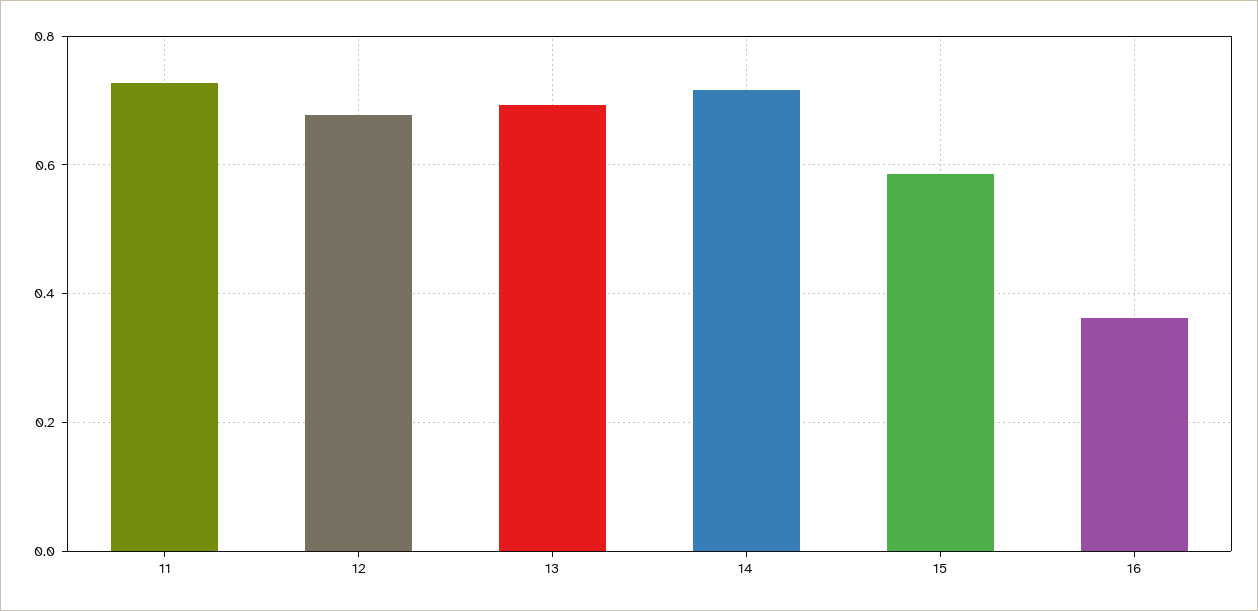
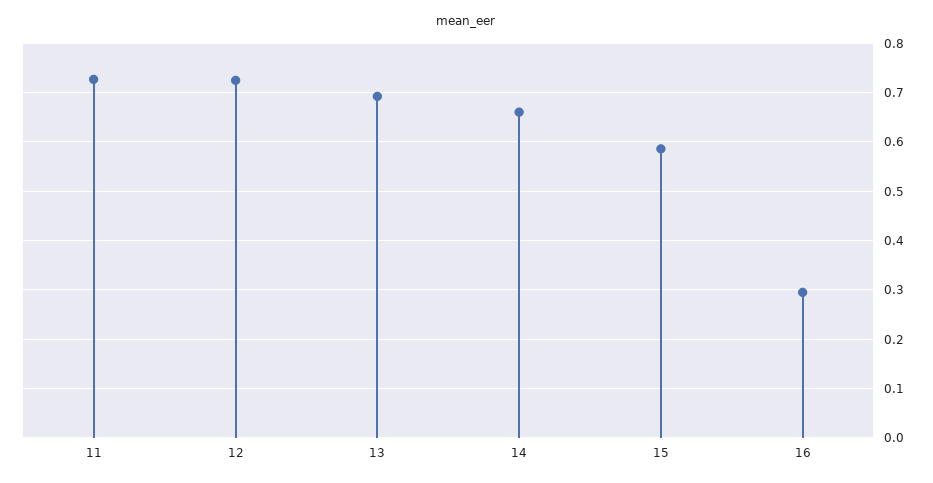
12: 0.68 -> 0.72
14: 0.72 -> 0.66
16: 0.36 -> 0.3

